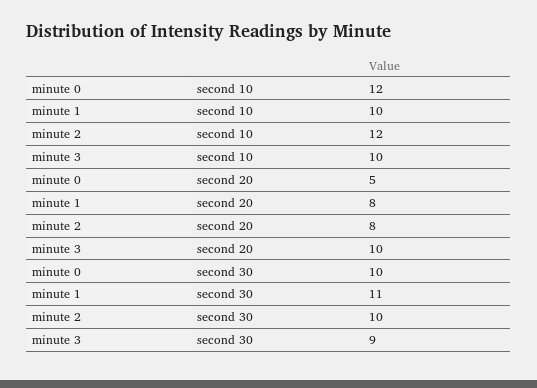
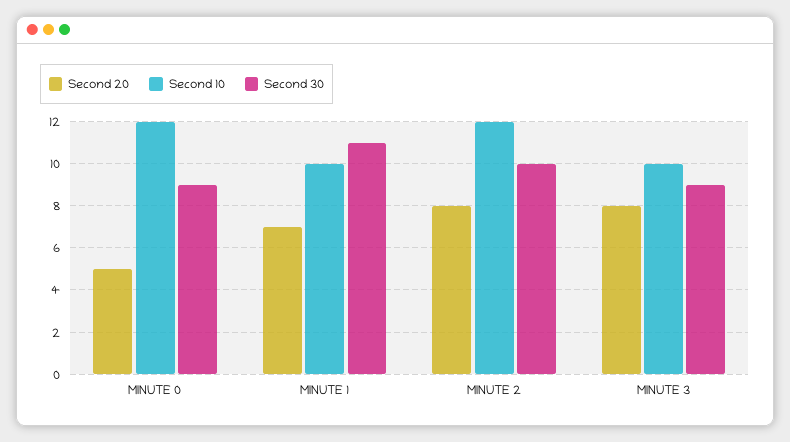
second 20, minute 1: 8 -> 7
second 20, minute 3: 10 -> 8
second 30, minute 0: 10 -> 9

